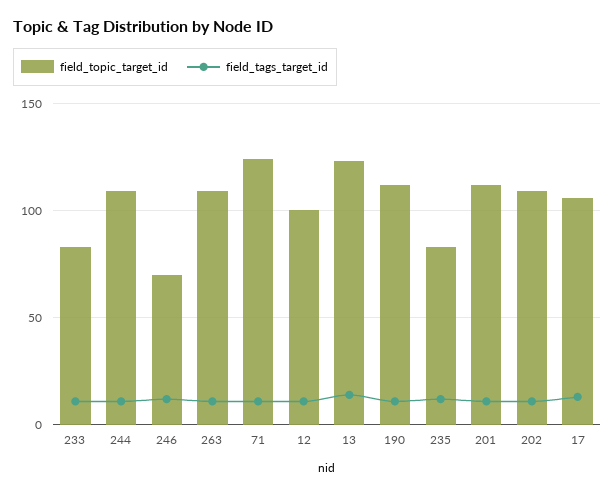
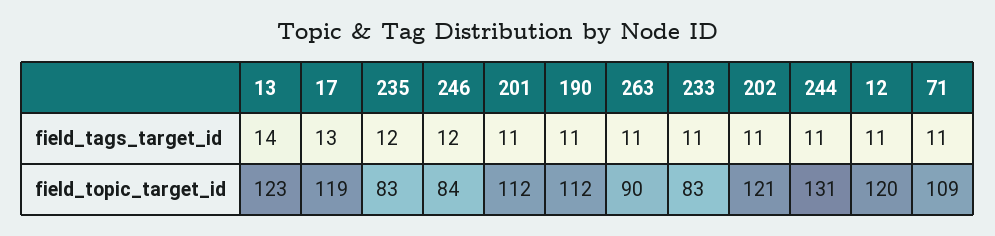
field_topic_target_id, 244: 110 -> 131
field_topic_target_id, 246: 70 -> 84
field_topic_target_id, 263: 110 -> 90
field_topic_target_id, 71: 125 -> 109
field_topic_target_id, 12: 100 -> 120
field_topic_target_id, 202: 110 -> 121
field_topic_target_id, 17: 105 -> 119

